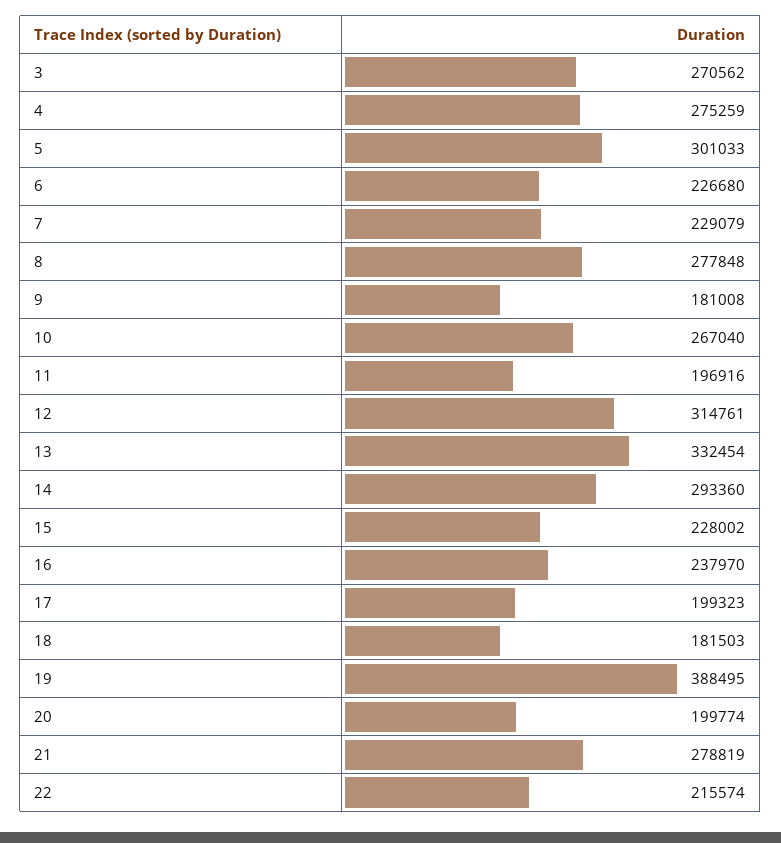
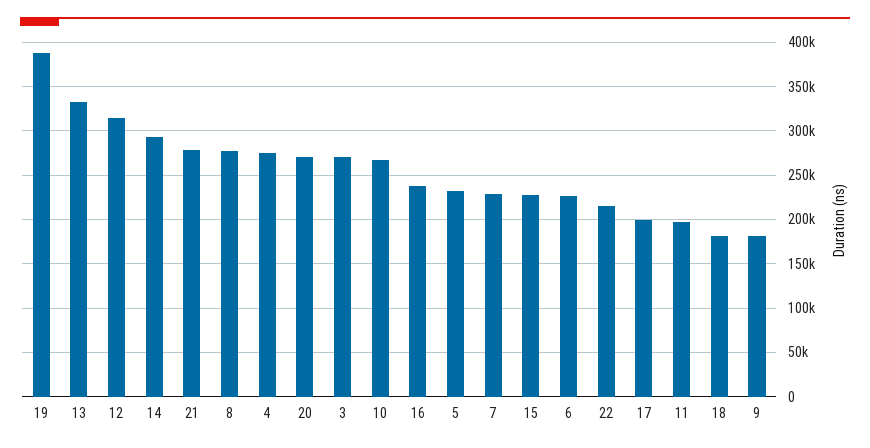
5: 301033 -> 230000
20: 199774 -> 270000

